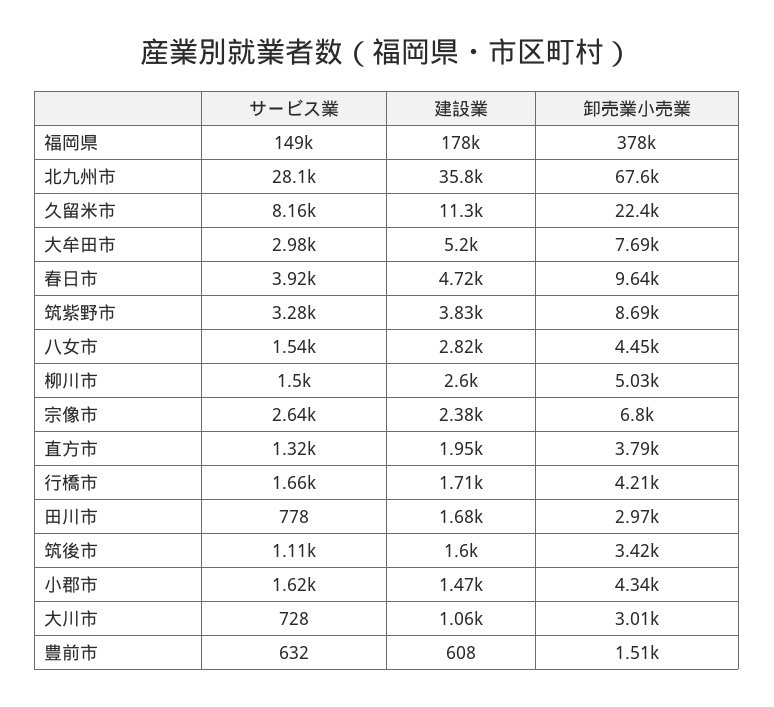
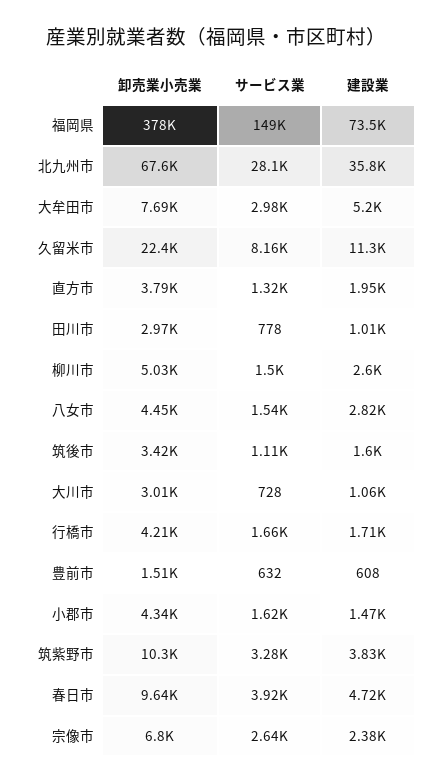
建設業, 福岡県: 178000 -> 73500
卸売業小売業, 筑紫野市: 8690 -> 10300
建設業, 田川市: 1680 -> 1010

